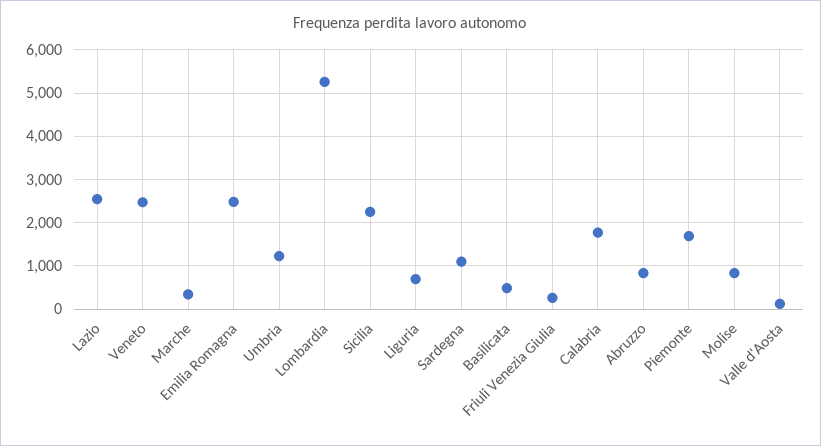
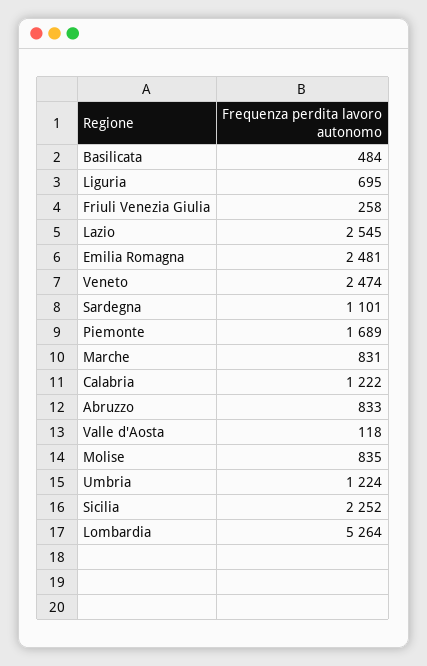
Marche: 400 -> 831
Calabria: 1800 -> 1222

